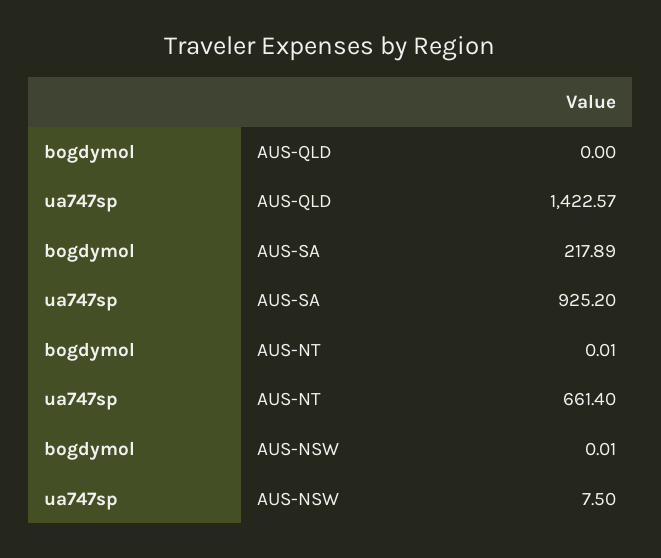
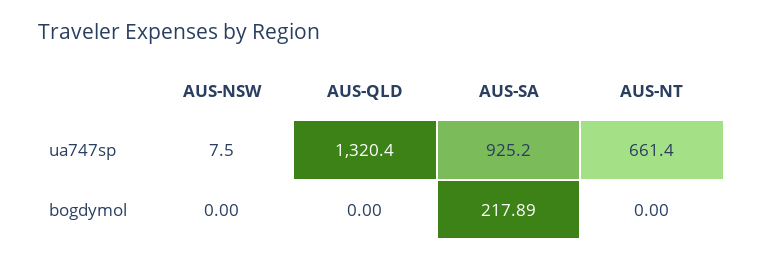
ua747sp, AUS-QLD: 1422.57 -> 1320.4
bogdymol, AUS-NT: 0.01 -> 0
bogdymol, AUS-NSW: 0.01 -> 0

